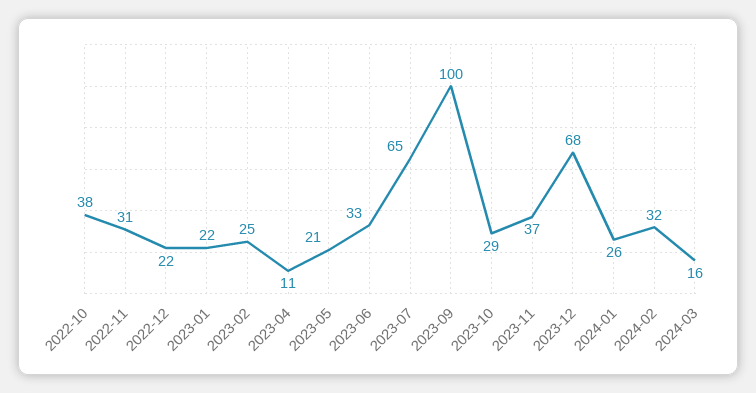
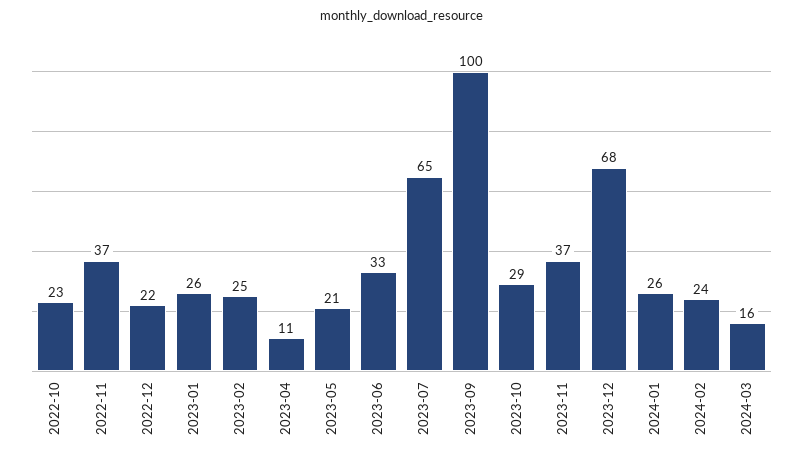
2022-10: 38 -> 23
2022-11: 31 -> 37
2023-01: 22 -> 26
2024-02: 32 -> 24

